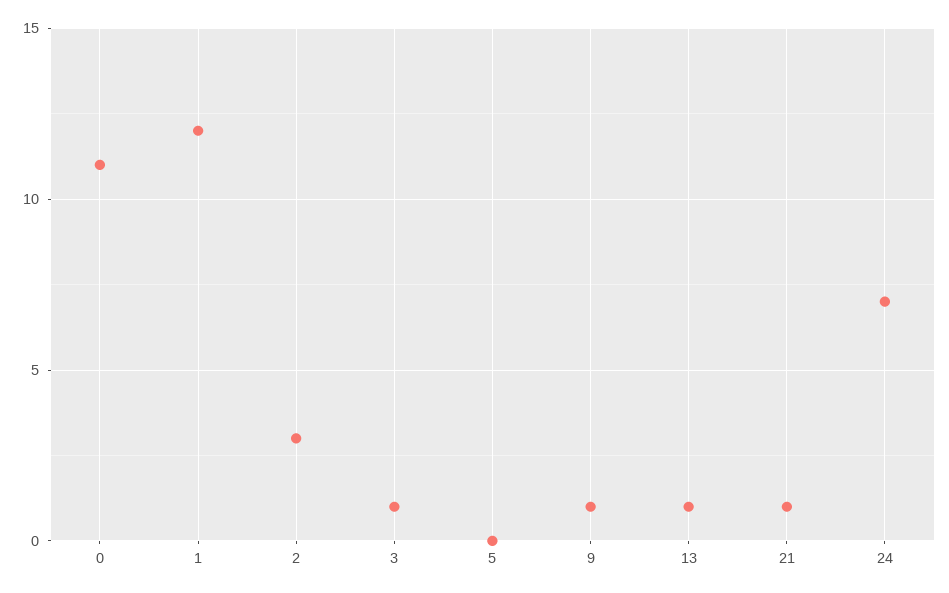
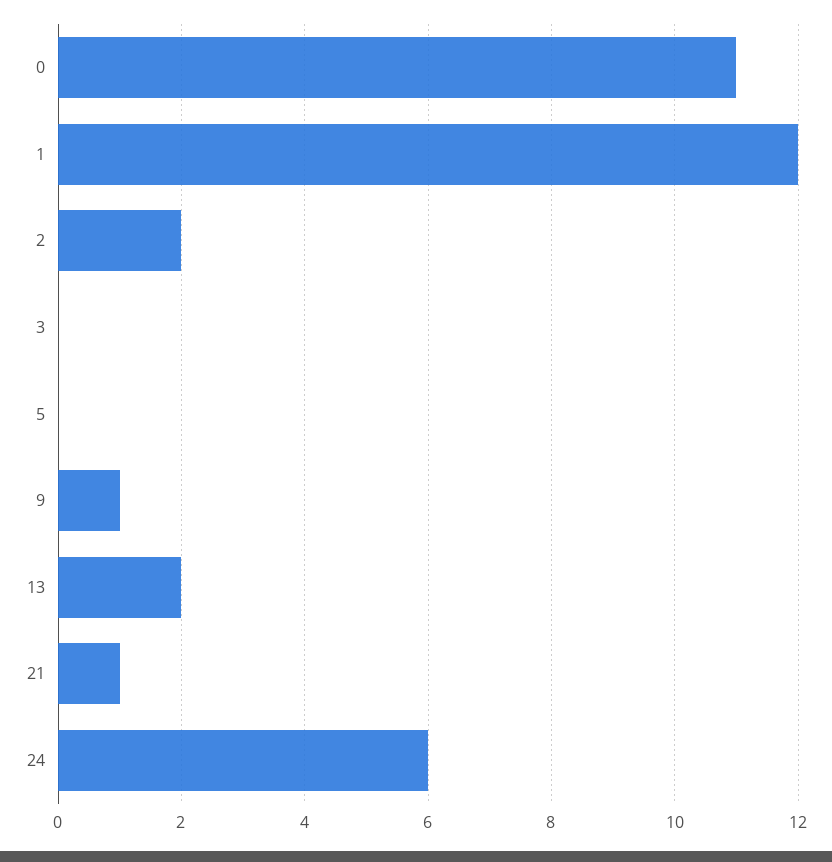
2: 3 -> 2
3: 1 -> 0
13: 1 -> 2
24: 7 -> 6

